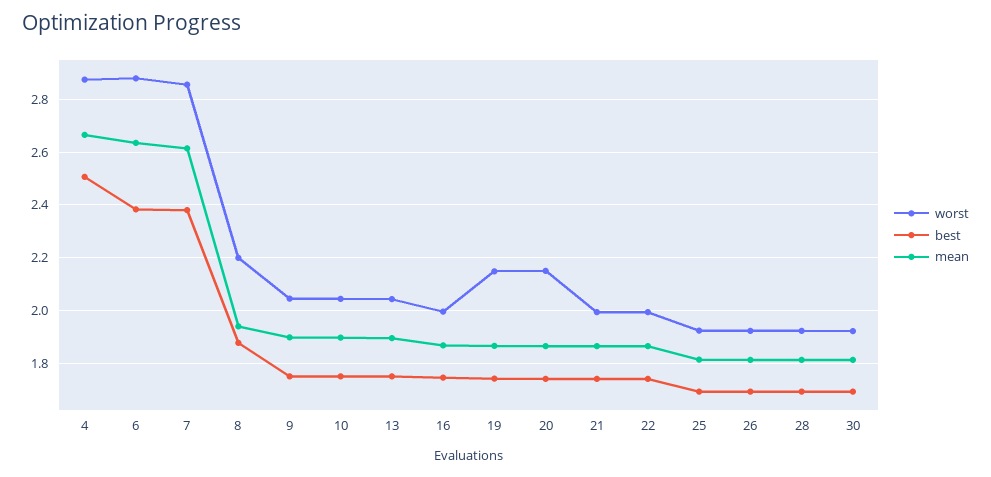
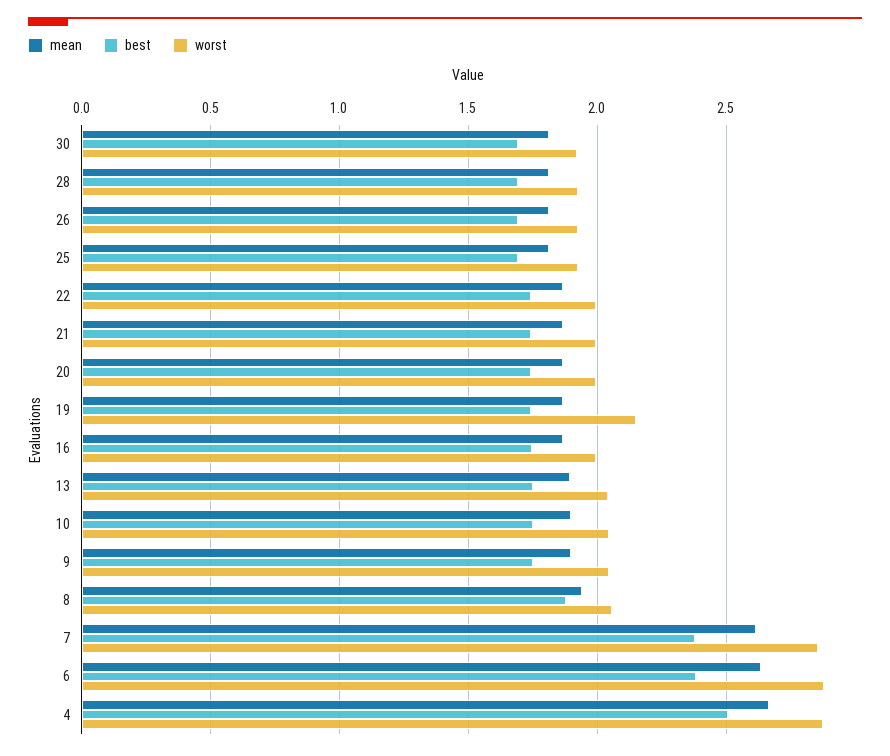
worst, 8: 2.2 -> 2.05
worst, 20: 2.15 -> 2

